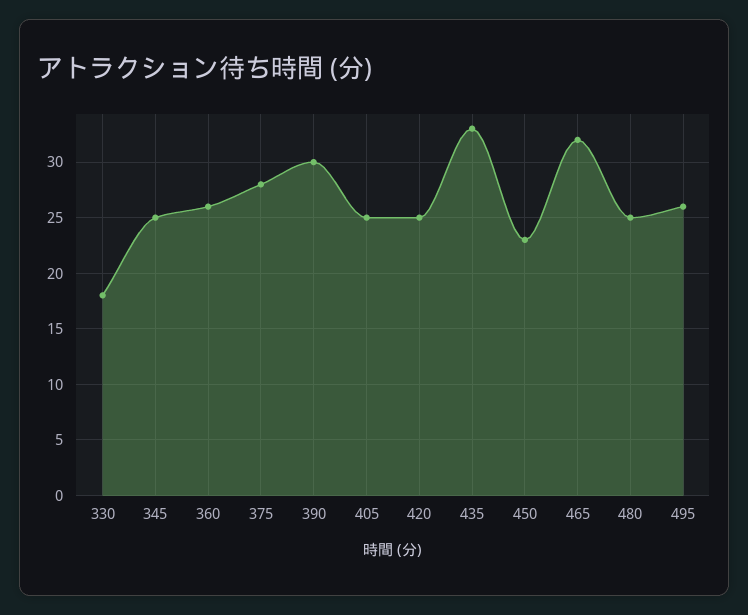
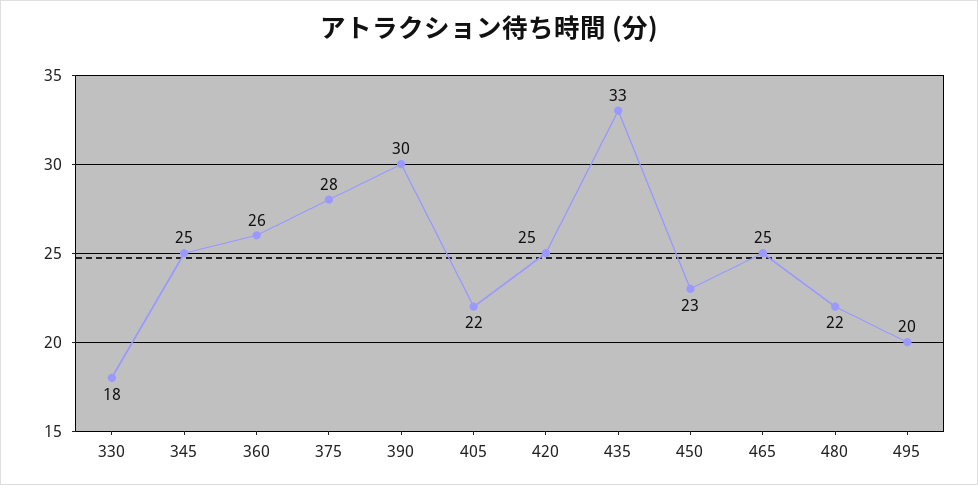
405: 25 -> 22
465: 32 -> 25
480: 25 -> 22
495: 26 -> 20

